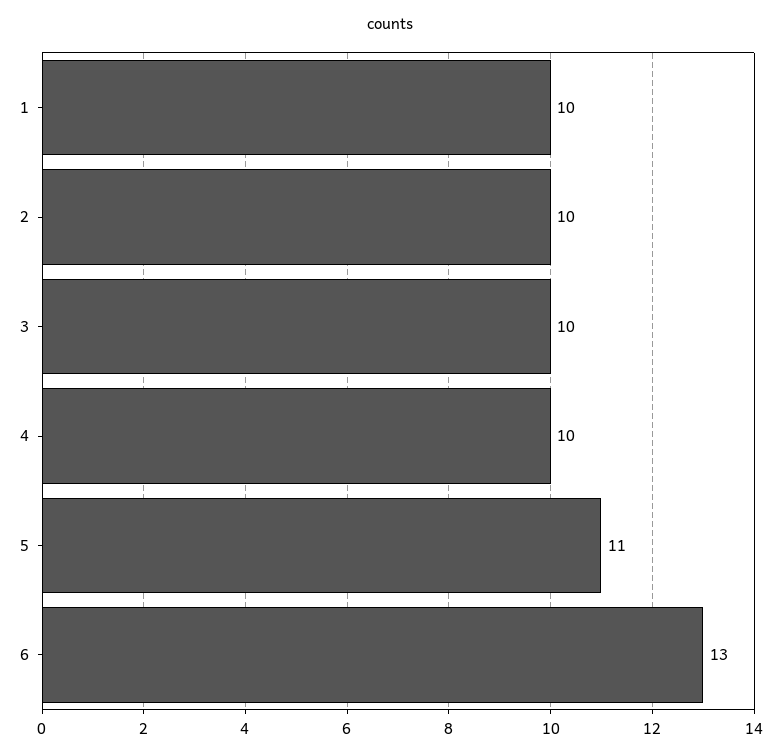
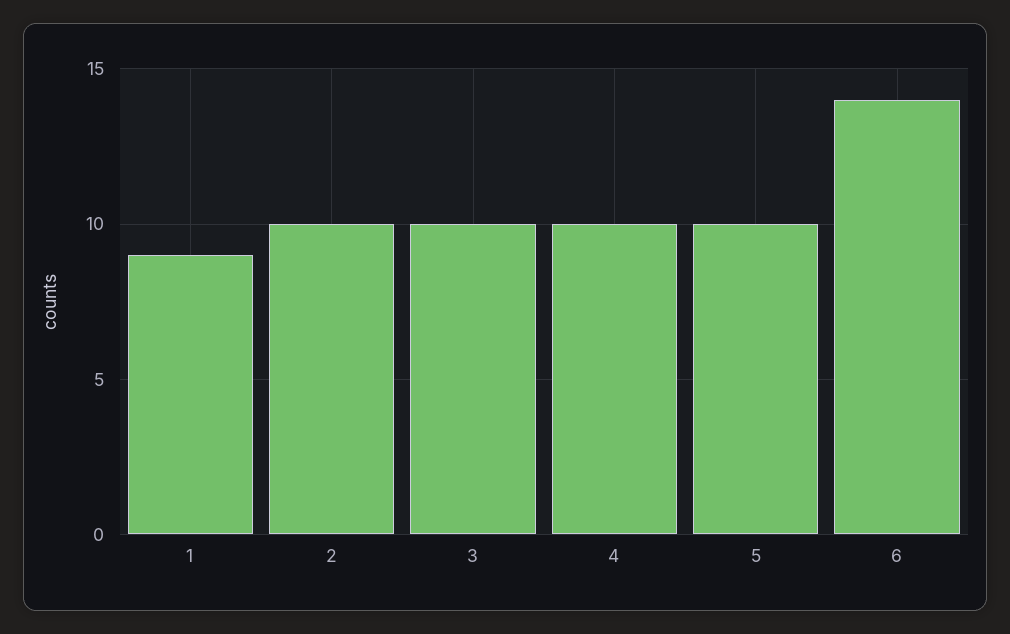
1: 10 -> 9
5: 11 -> 10
6: 13 -> 14

